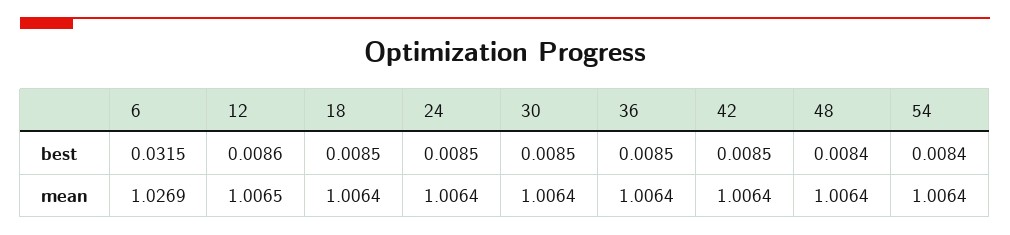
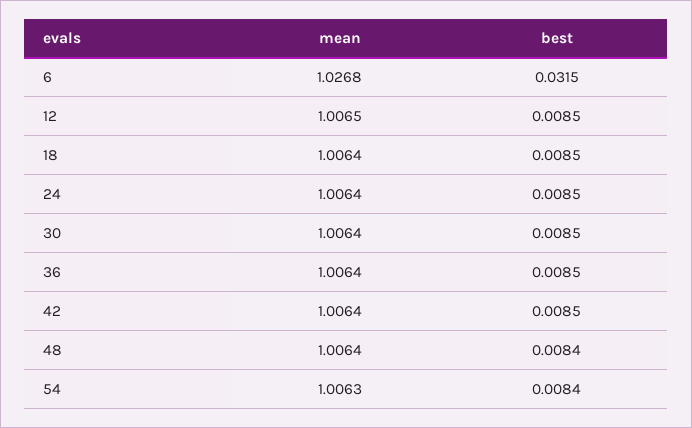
12, best: 0.0086 -> 0.0085
6, mean: 1.0269 -> 1.0268
54, mean: 1.0064 -> 1.0063

